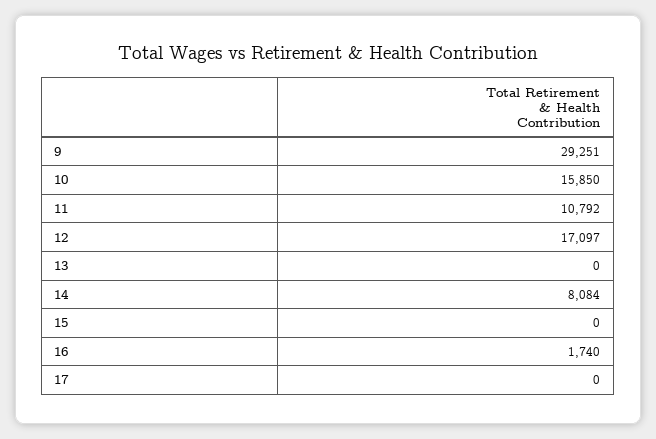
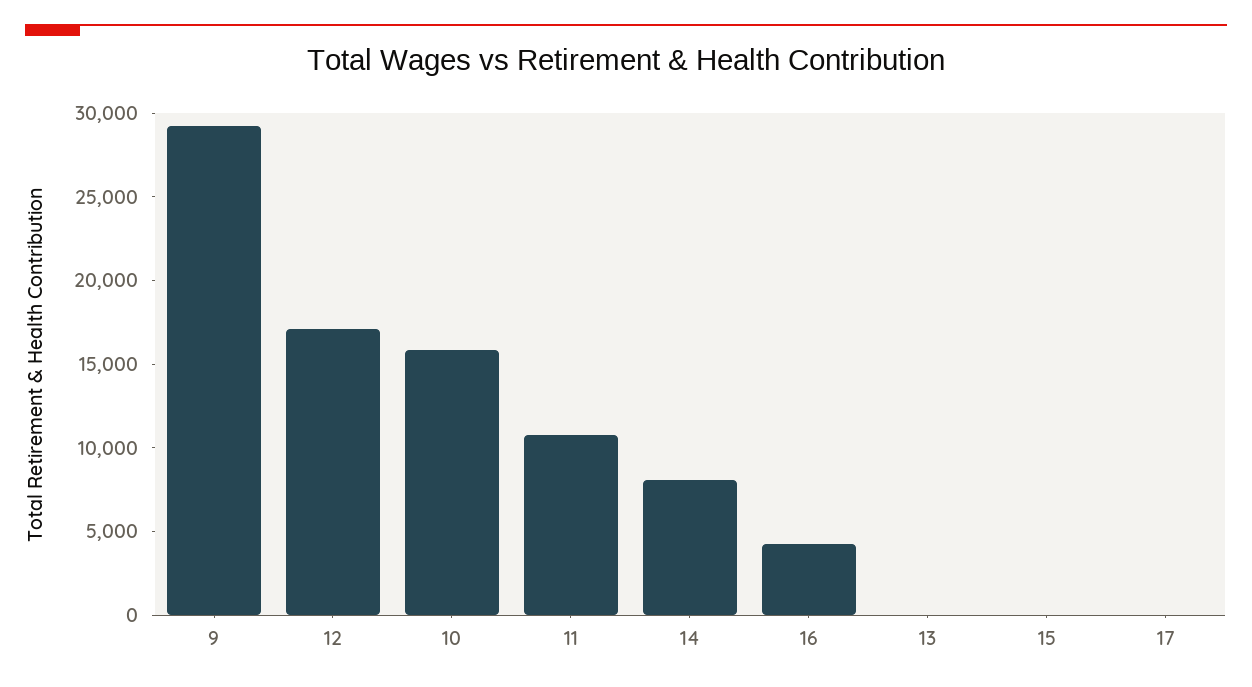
16: 1740 -> 4000

